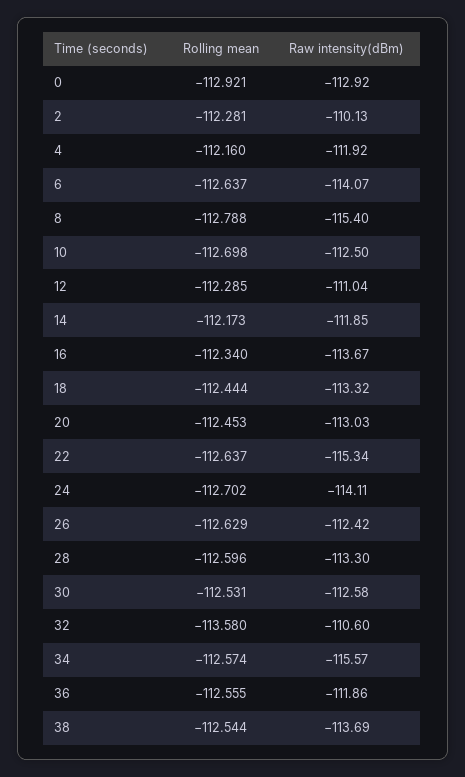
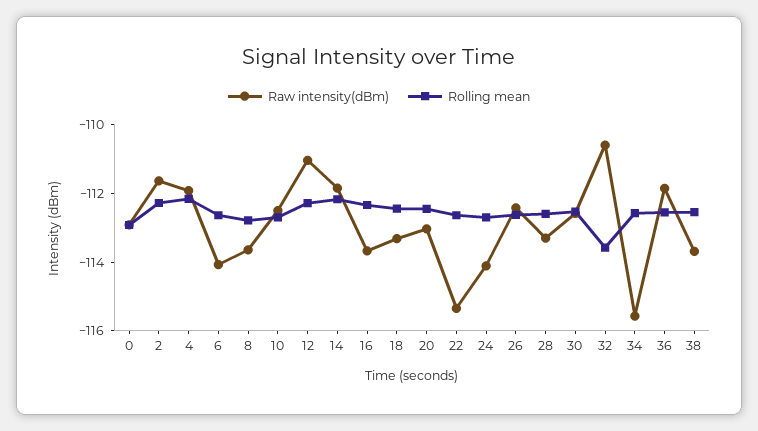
Raw intensity(dBm), 2: -110.13 -> -111.5
Raw intensity(dBm), 8: -115.4 -> -113.5

